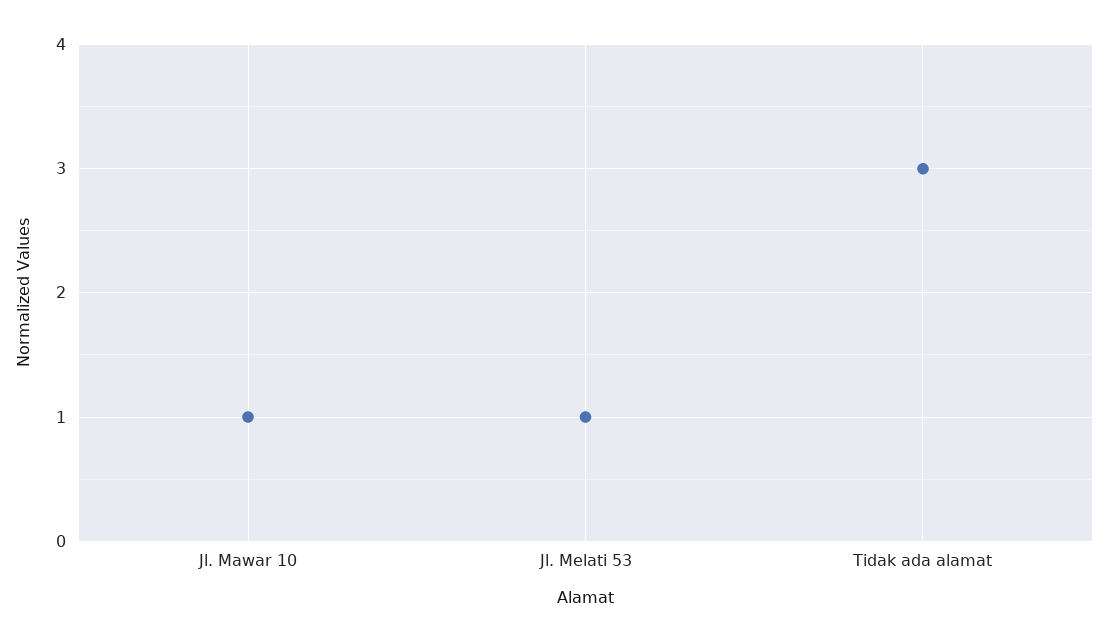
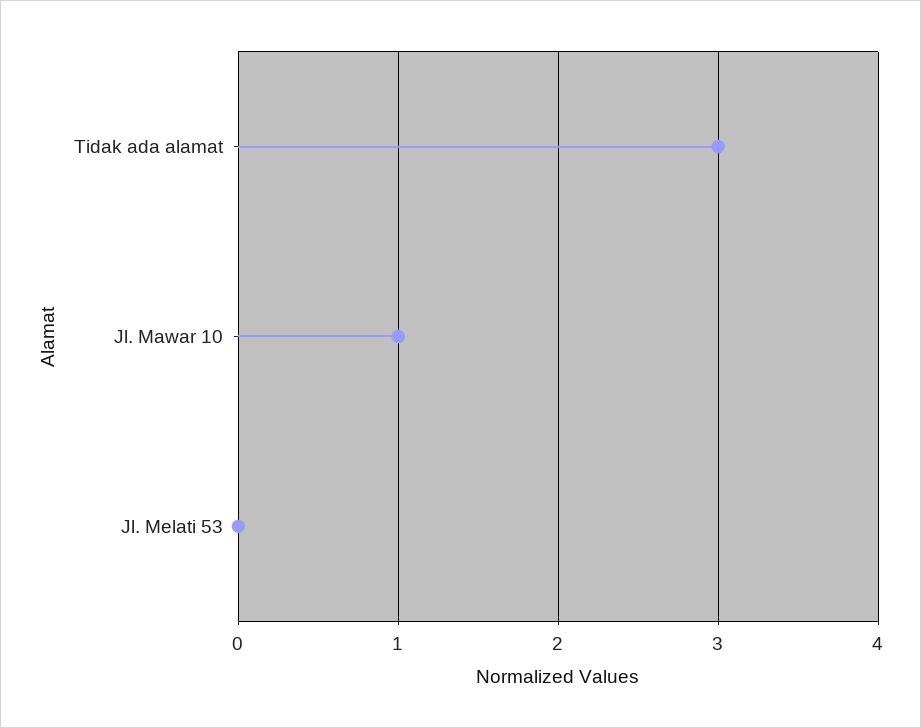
Jl. Melati 53: 1 -> 0

